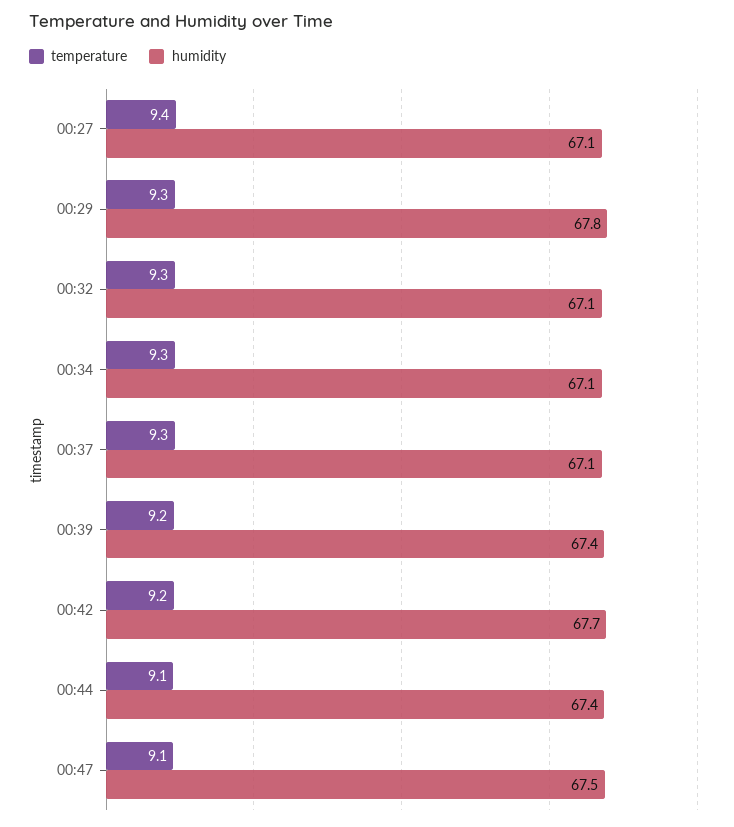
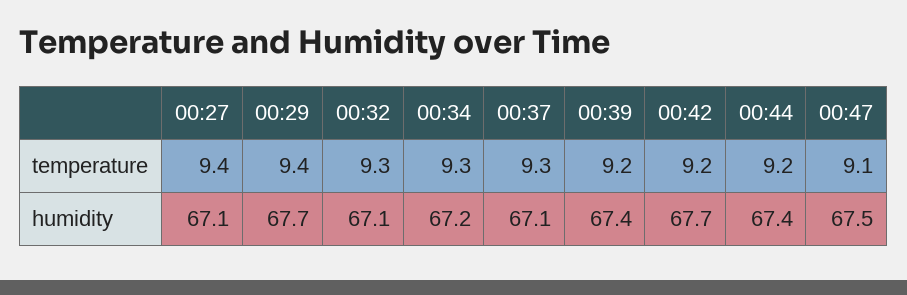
temperature, 00:29: 9.3 -> 9.4
humidity, 00:29: 67.8 -> 67.7
humidity, 00:34: 67.1 -> 67.2
temperature, 00:44: 9.1 -> 9.2

